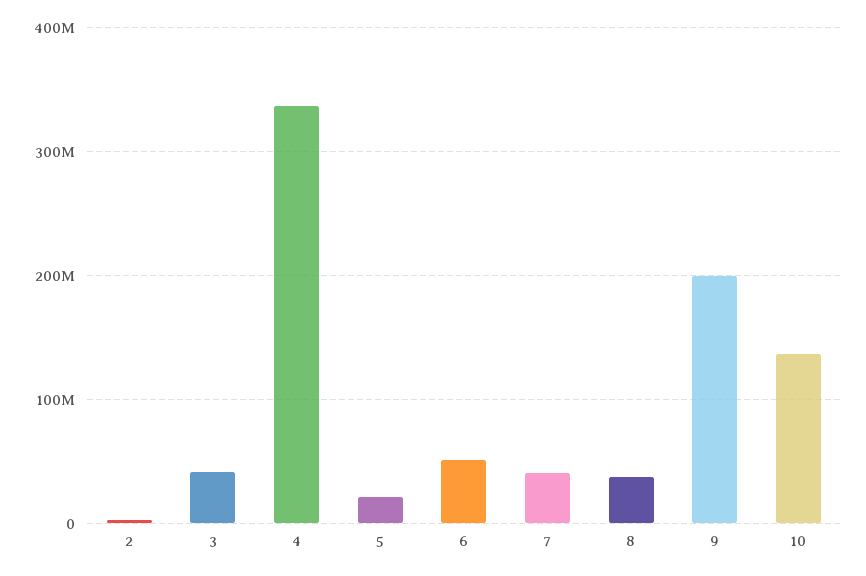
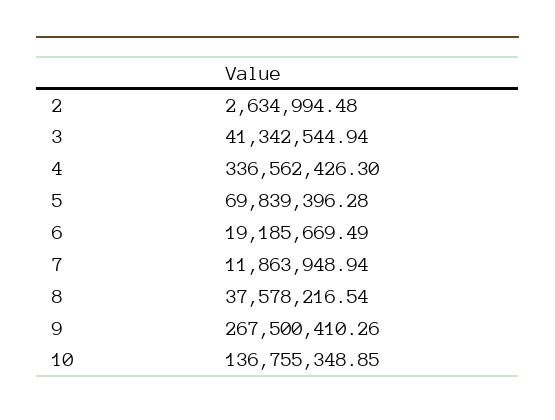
5: 20000000 -> 69839396.28
6: 50000000 -> 19185669.49
7: 40000000 -> 11863948.94
9: 200000000 -> 267500410.26

